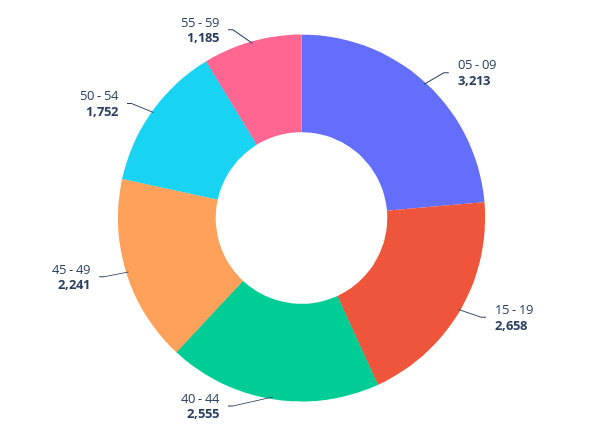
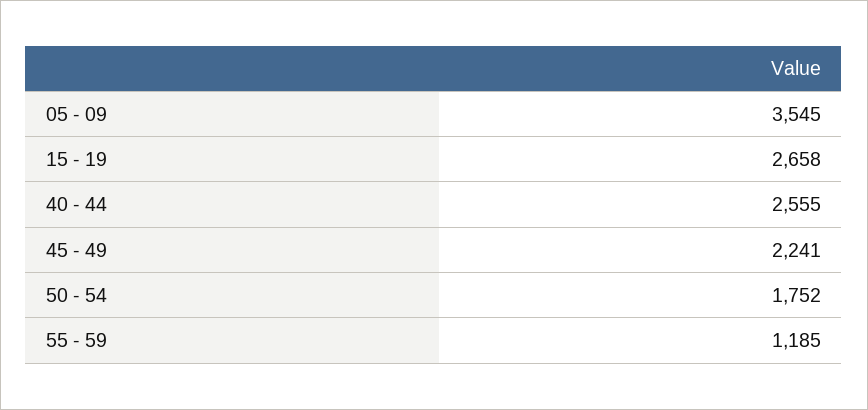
05 - 09: 3213 -> 3545

